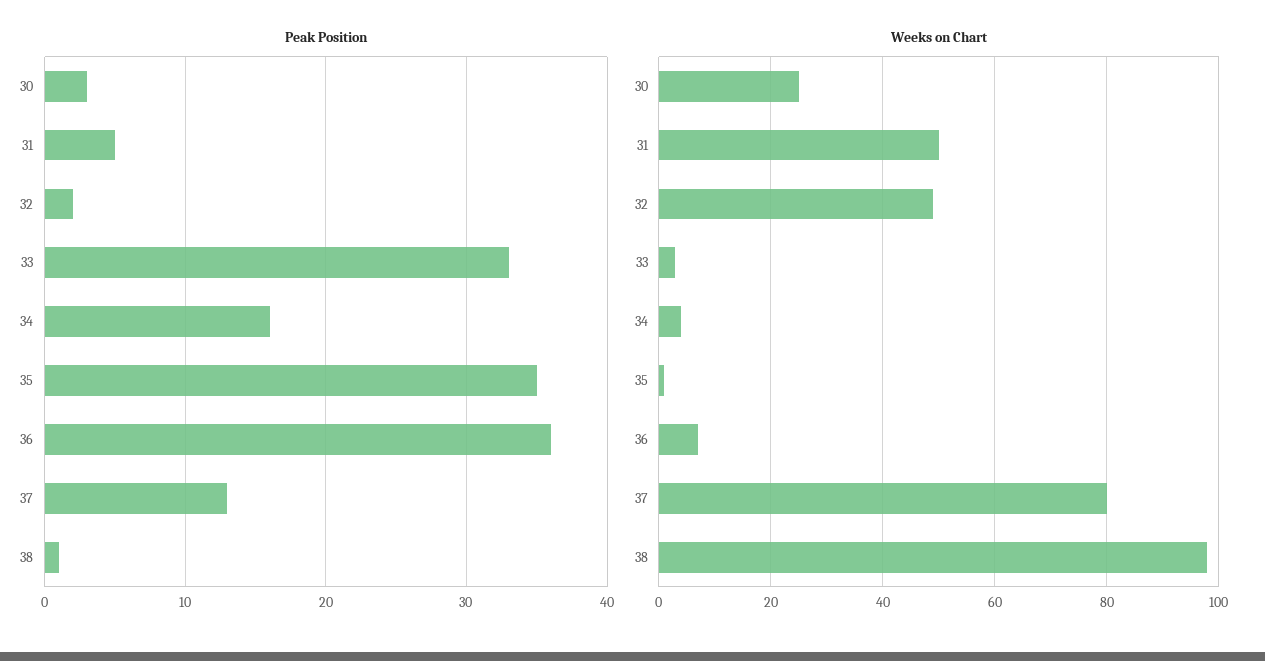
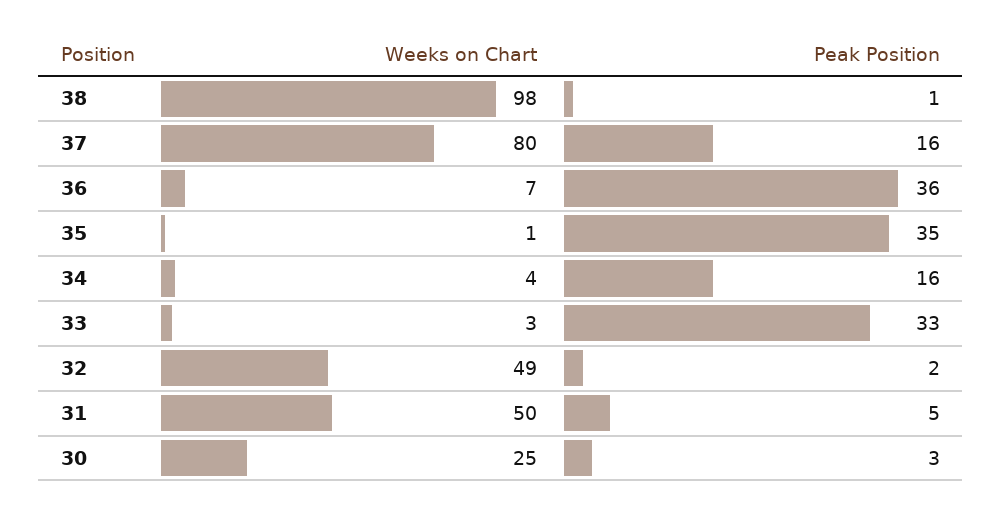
Peak Position, 37: 13 -> 16

